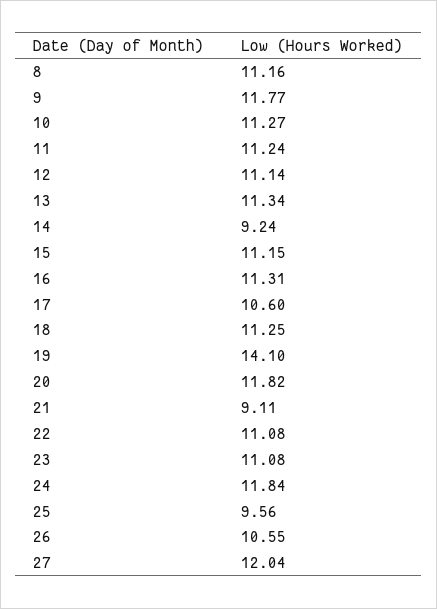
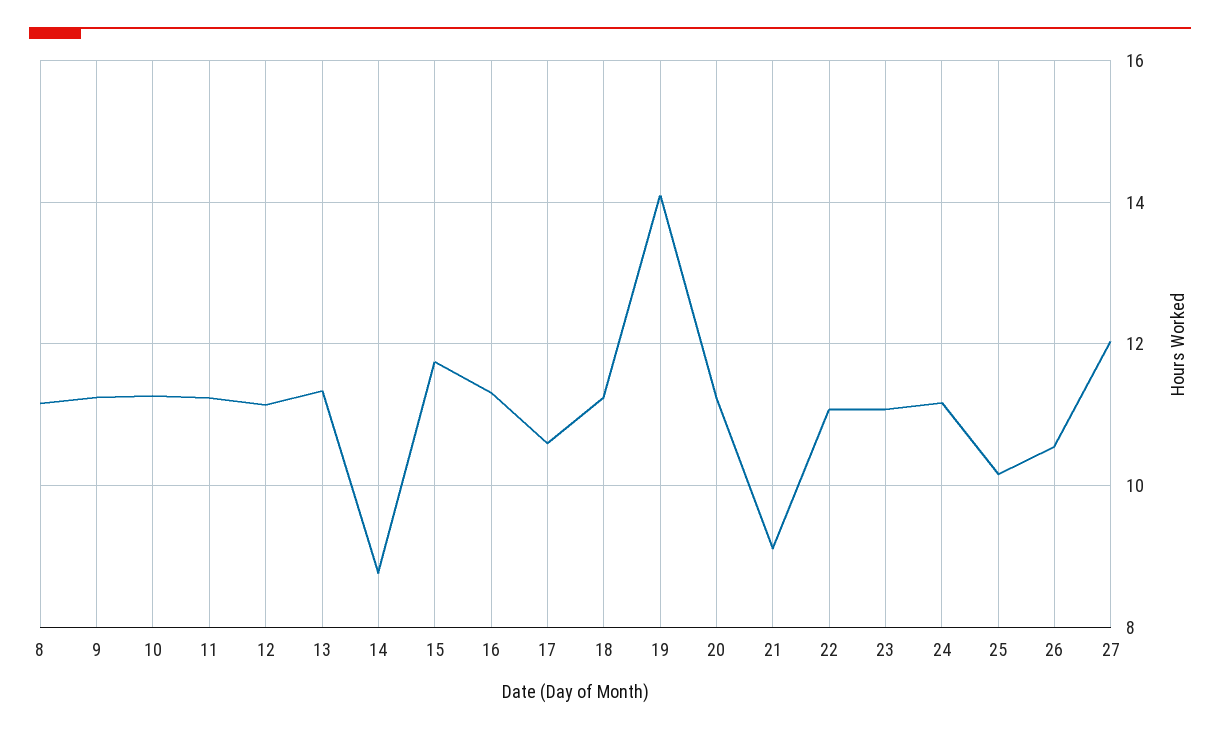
9: 11.77 -> 11.2
14: 9.24 -> 8.8
15: 11.15 -> 11.8
20: 11.82 -> 11.2
24: 11.84 -> 11.2
25: 9.56 -> 10.2

